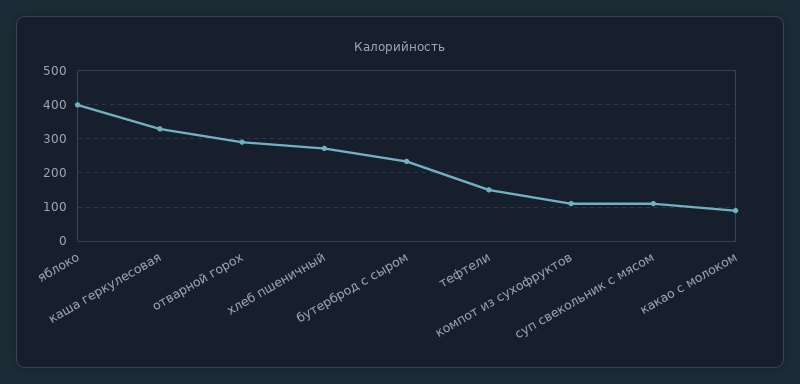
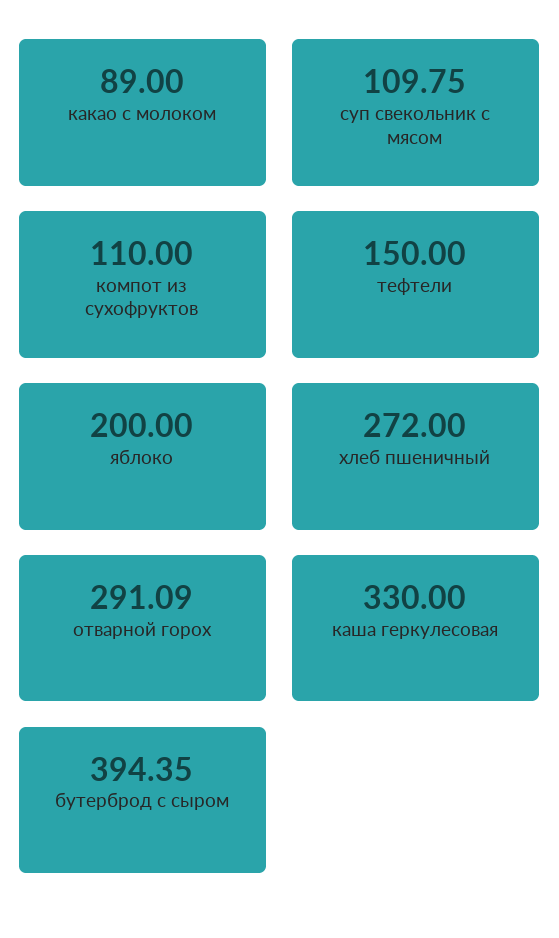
яблоко: 400 -> 200
бутерброд с сыром: 240 -> 394.35

